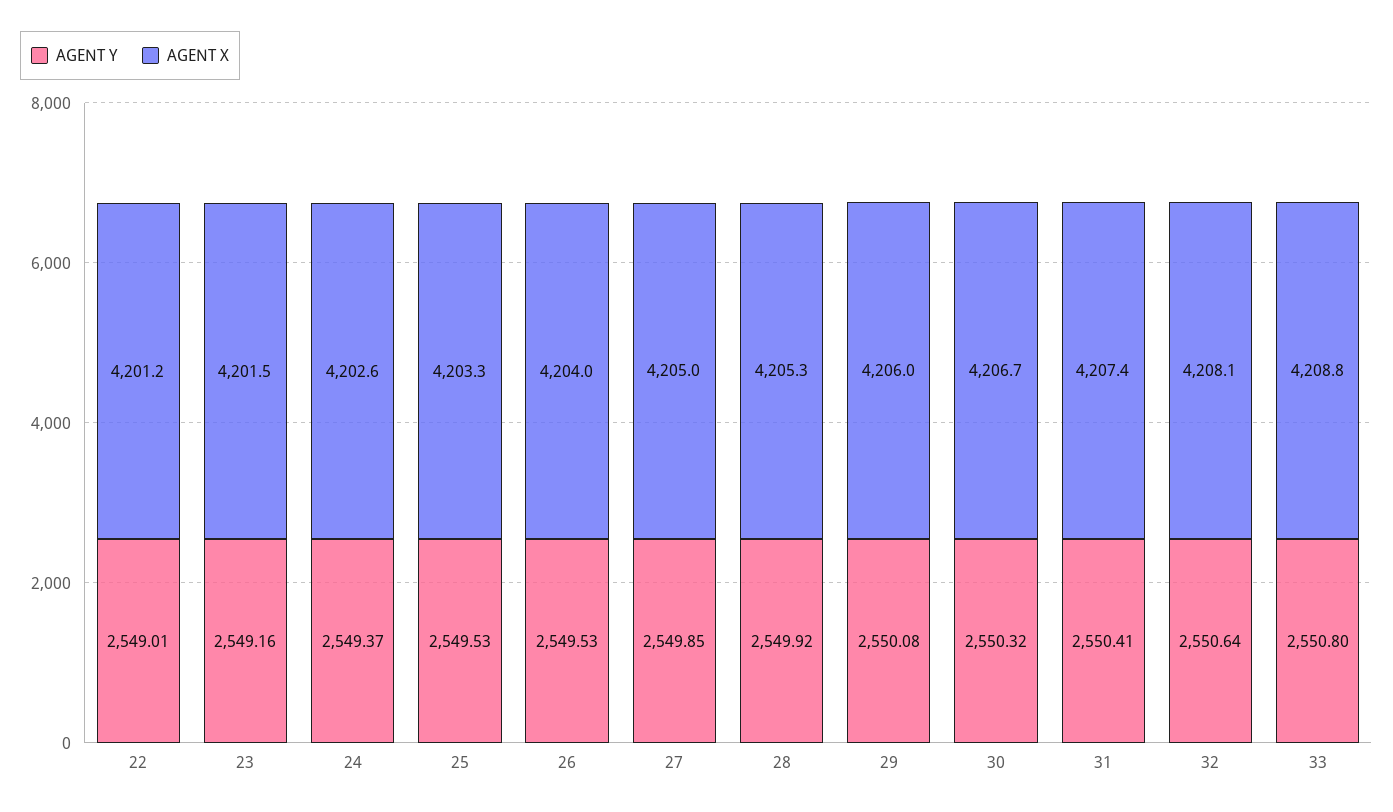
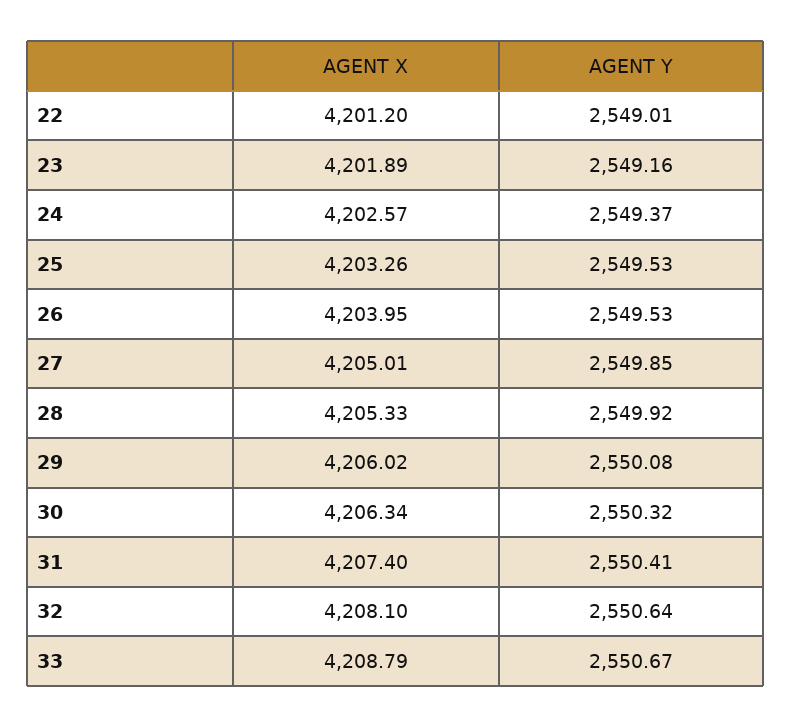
AGENT X, 23: 4201.5 -> 4201.89
AGENT X, 30: 4206.7 -> 4206.34
AGENT Y, 33: 2550.8 -> 2550.67

